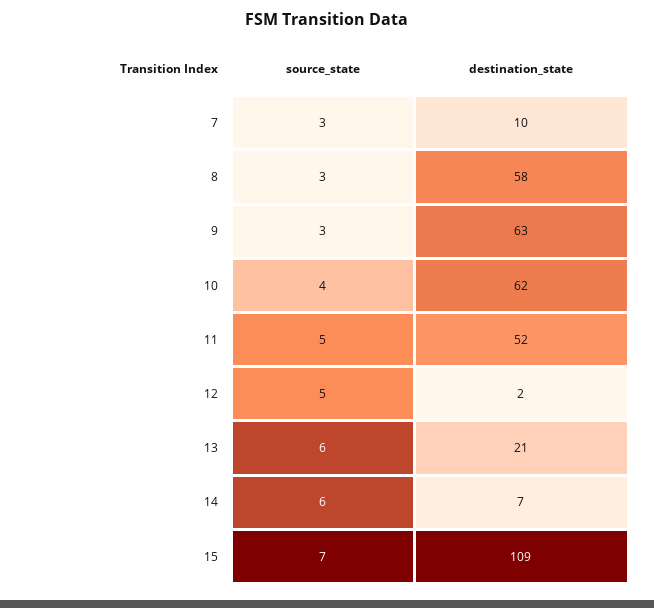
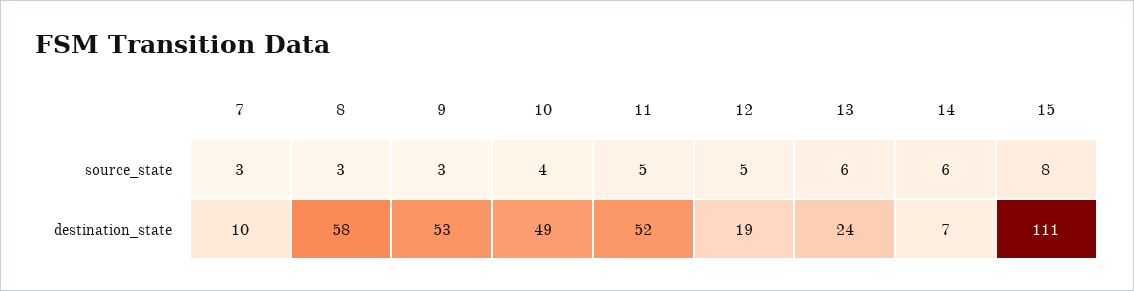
destination_state, 9: 63 -> 53
destination_state, 10: 62 -> 49
destination_state, 12: 2 -> 19
destination_state, 13: 21 -> 24
source_state, 15: 7 -> 8
destination_state, 15: 109 -> 111

